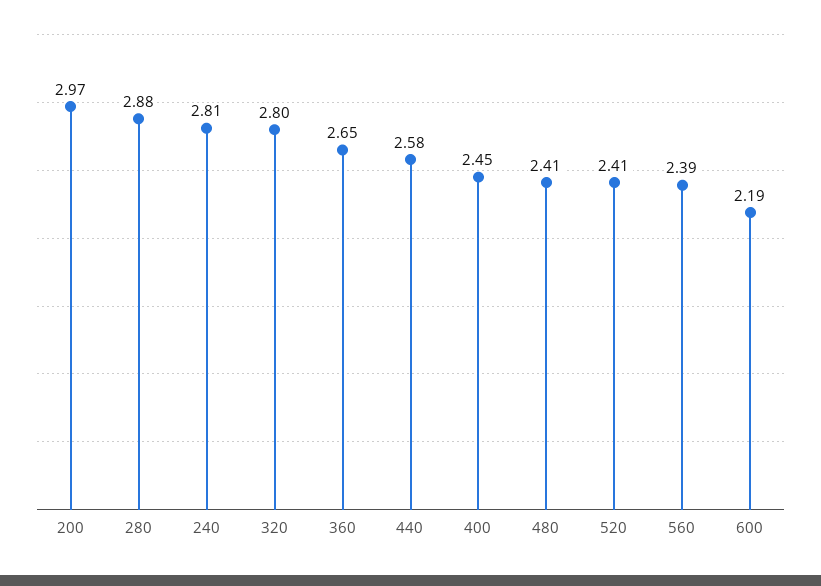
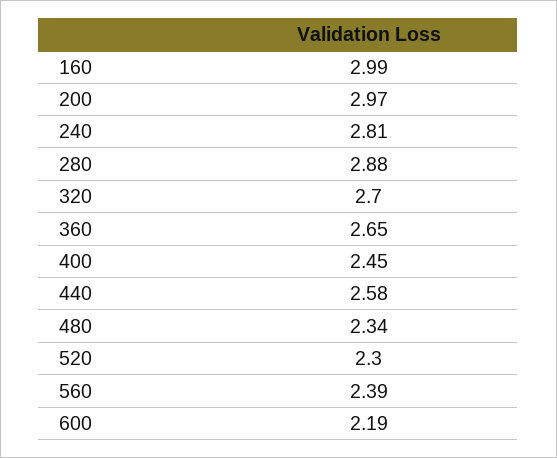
320: 2.8 -> 2.7
480: 2.41 -> 2.34
520: 2.41 -> 2.3
160: none -> 2.99

